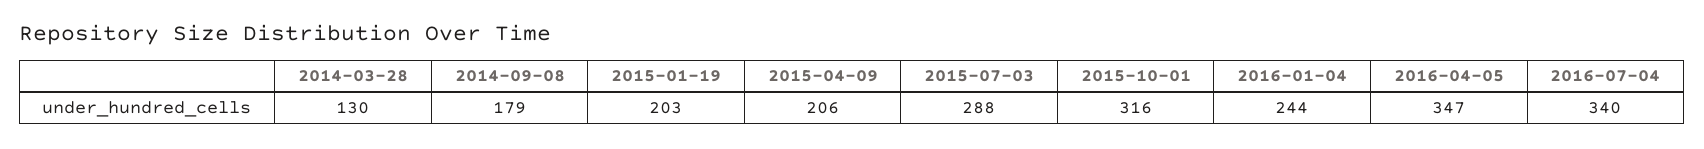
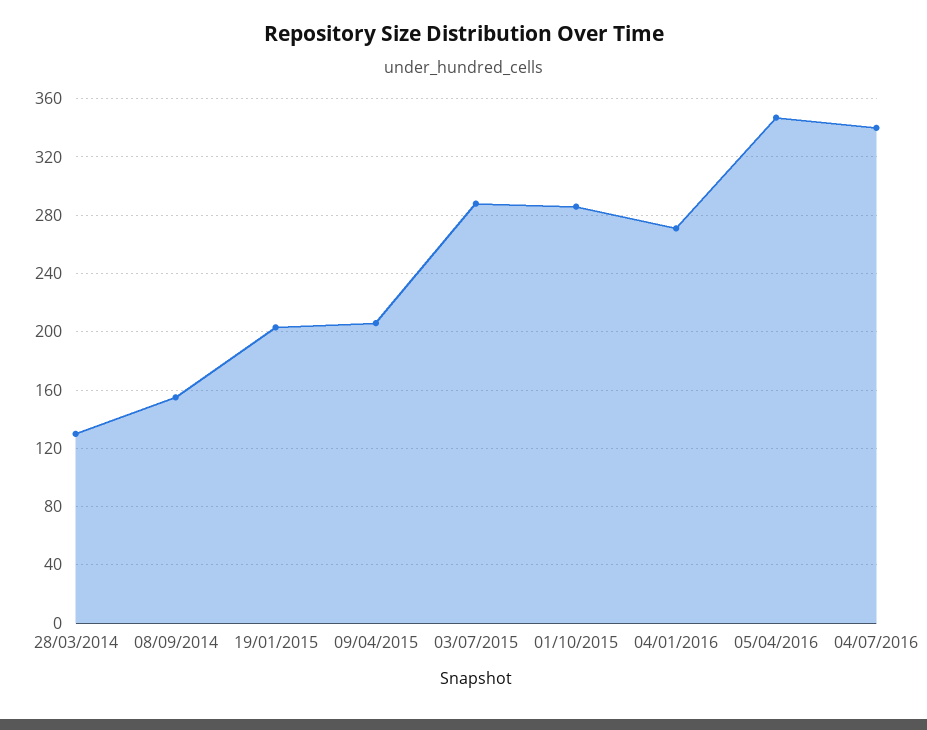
2014-09-08: 179 -> 155
2015-10-01: 316 -> 285
2016-01-04: 244 -> 270

